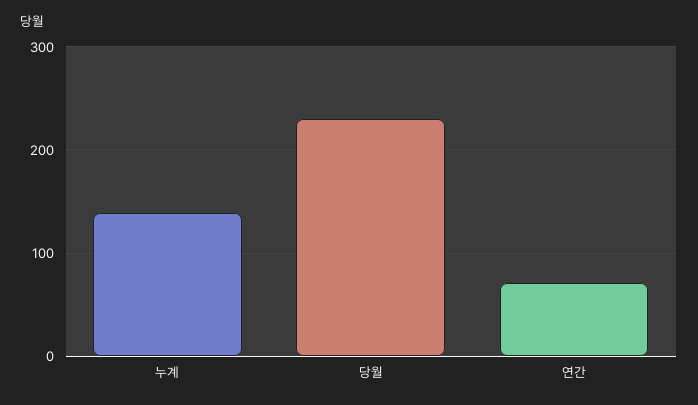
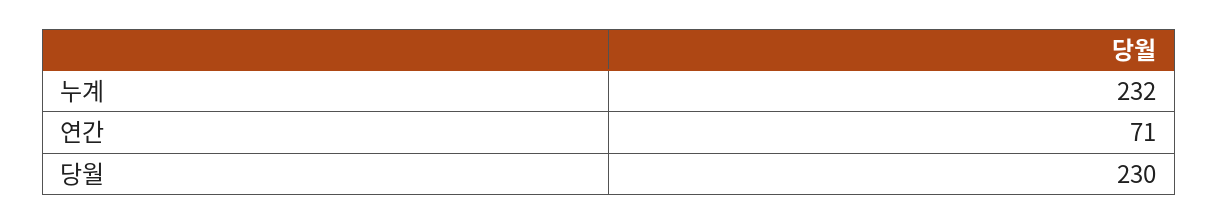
누계: 140 -> 232

